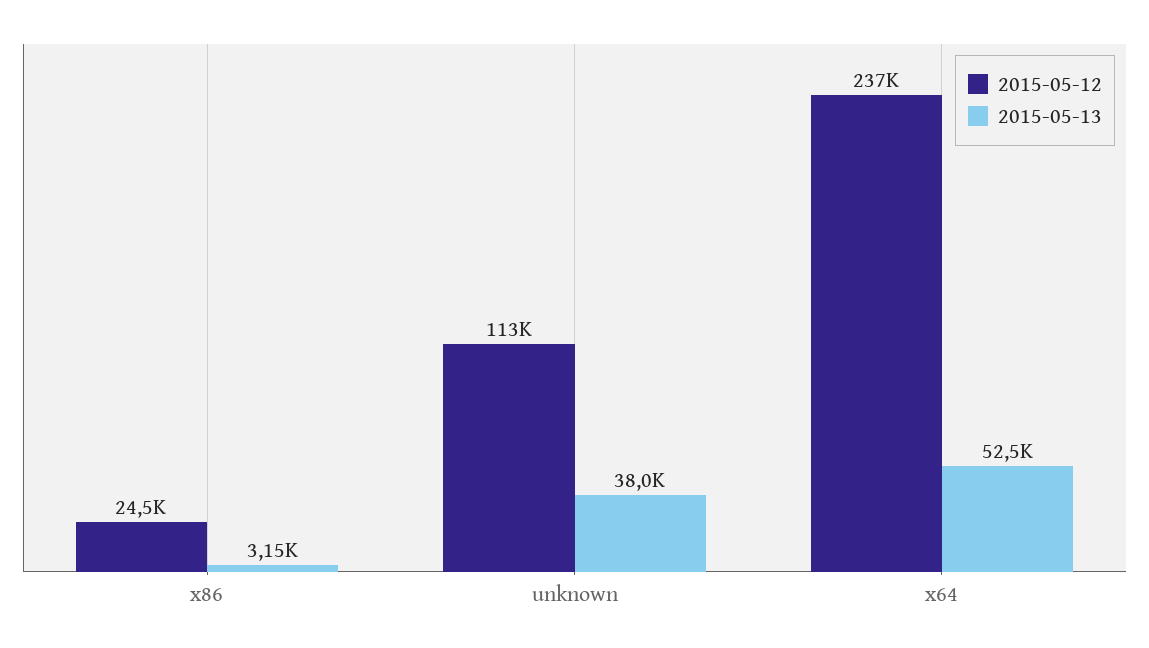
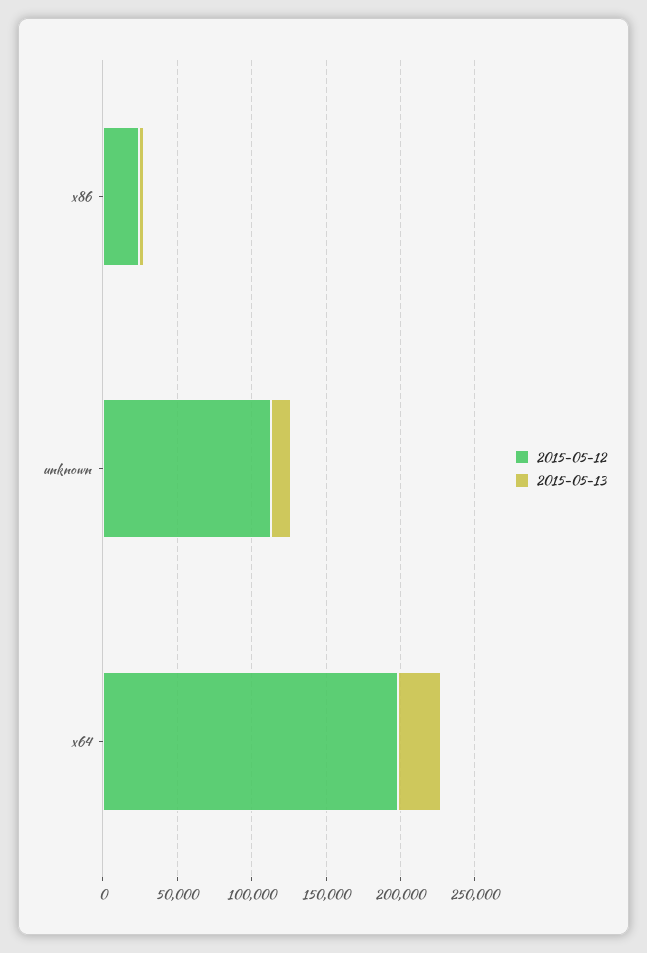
2015-05-13, unknown: 38000 -> 10000
2015-05-12, x64: 237000 -> 200000
2015-05-13, x64: 52500 -> 30000

